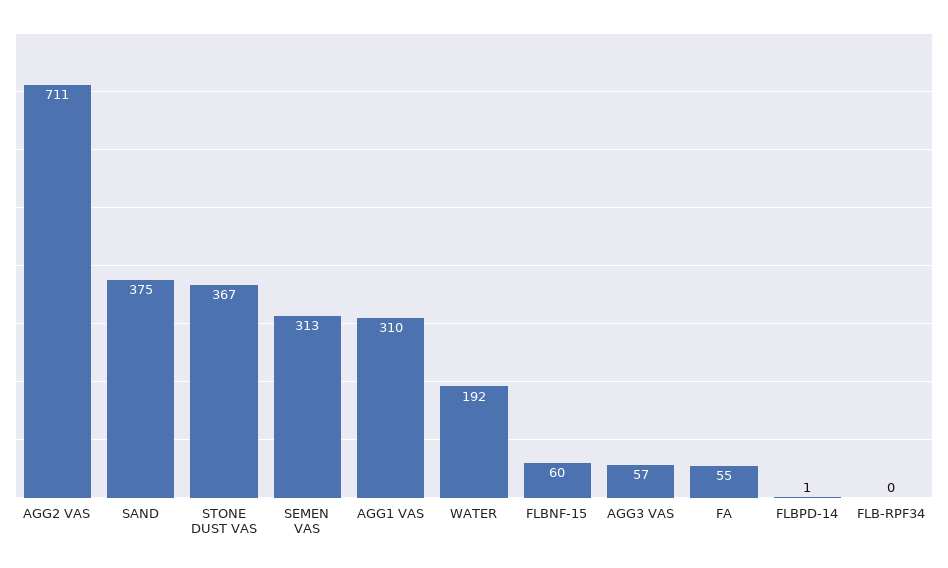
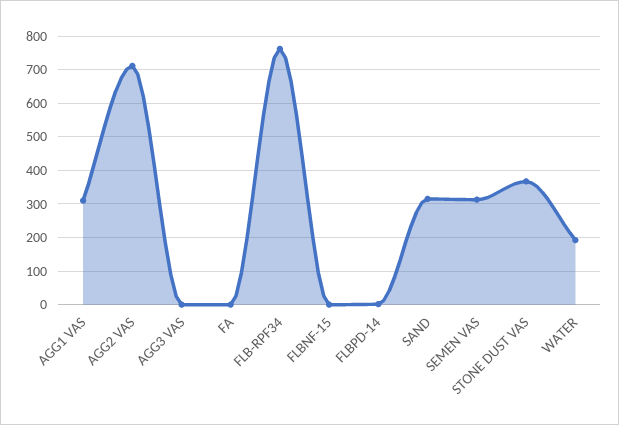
SAND: 375 -> 320
FLBNF-15: 60 -> 0
AGG3 VAS: 57 -> 0
FA: 55 -> 0
FLB-RPF34: 0 -> 760

